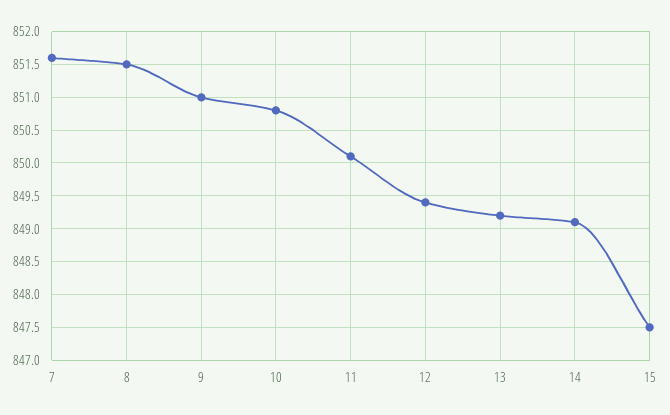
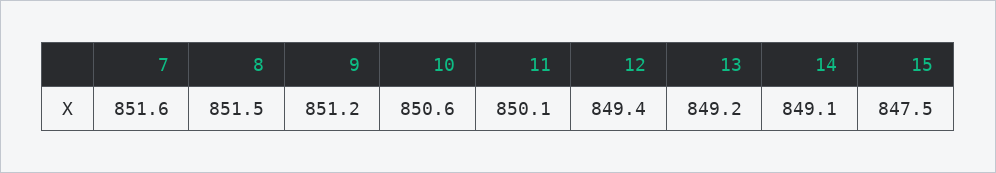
9: 851 -> 851.2
10: 850.8 -> 850.6

